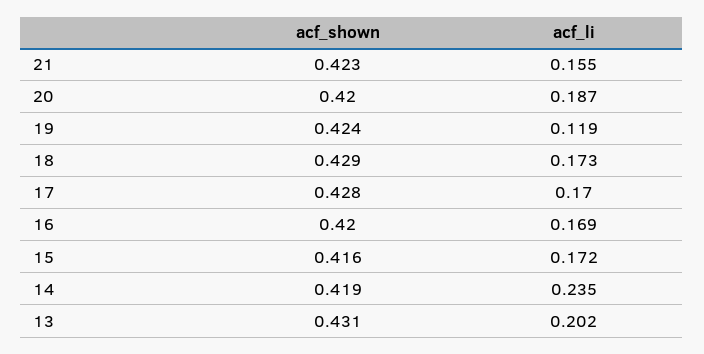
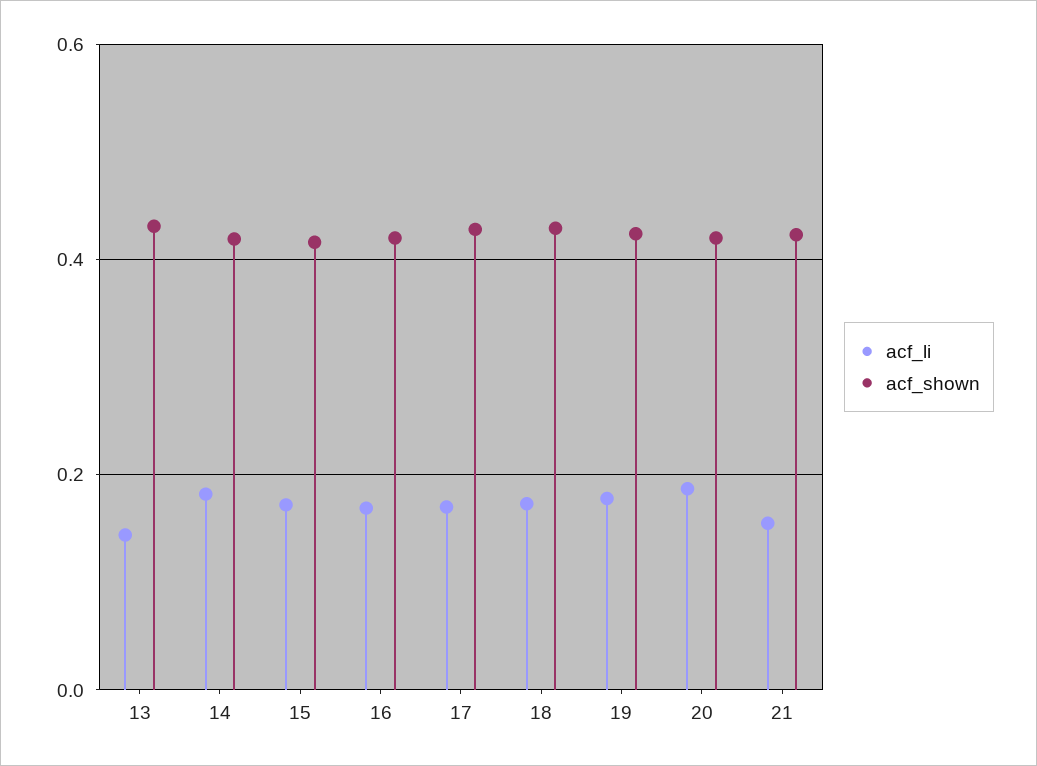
acf_li, 19: 0.119 -> 0.18
acf_li, 14: 0.235 -> 0.18
acf_li, 13: 0.202 -> 0.14

